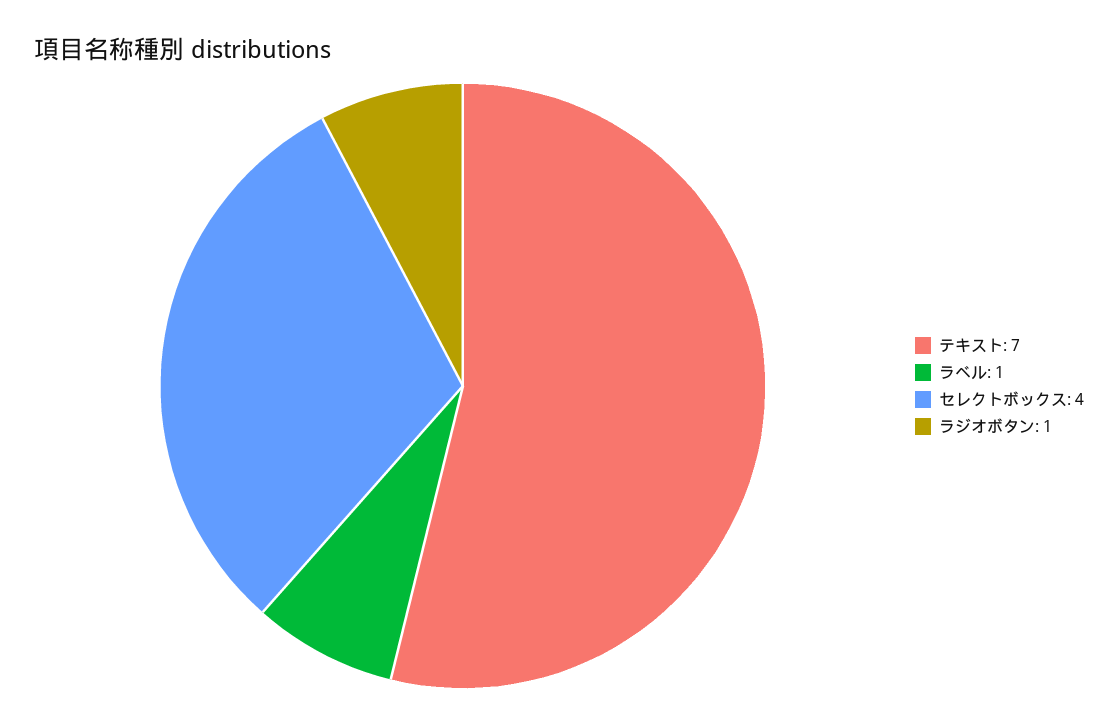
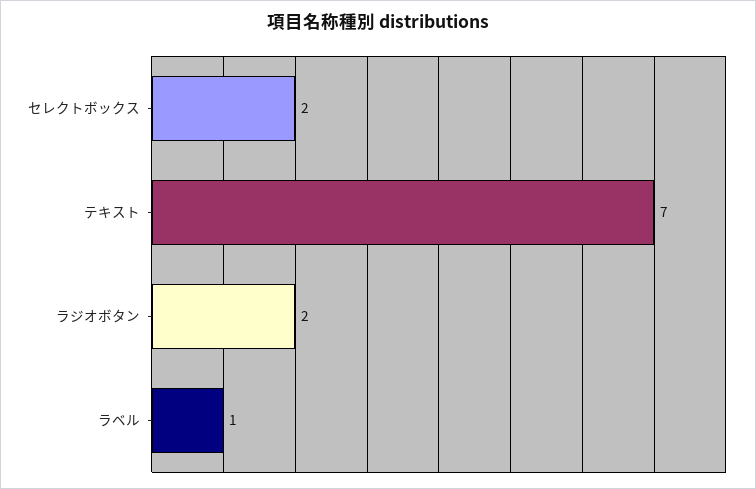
セレクトボックス: 4 -> 2
ラジオボタン: 1 -> 2

